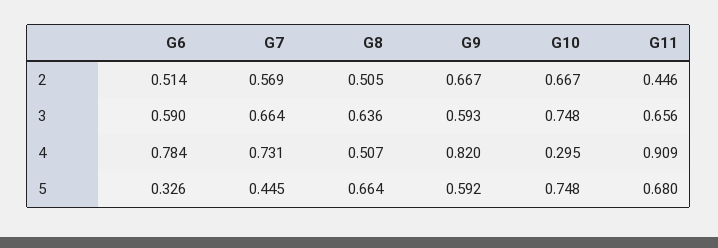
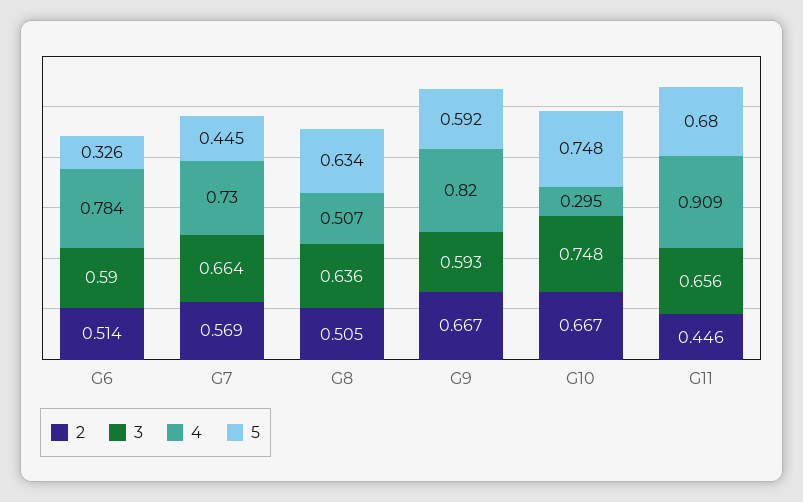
4, G7: 0.731 -> 0.73
5, G8: 0.664 -> 0.634

